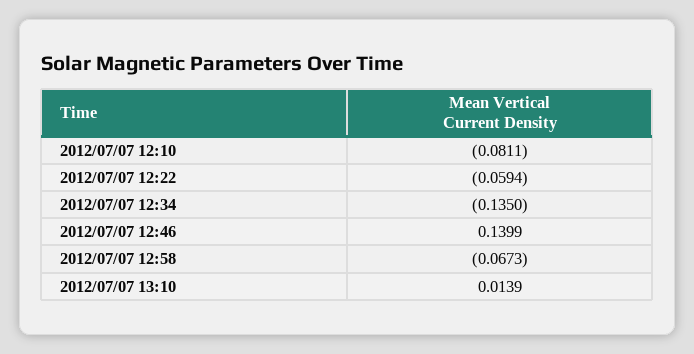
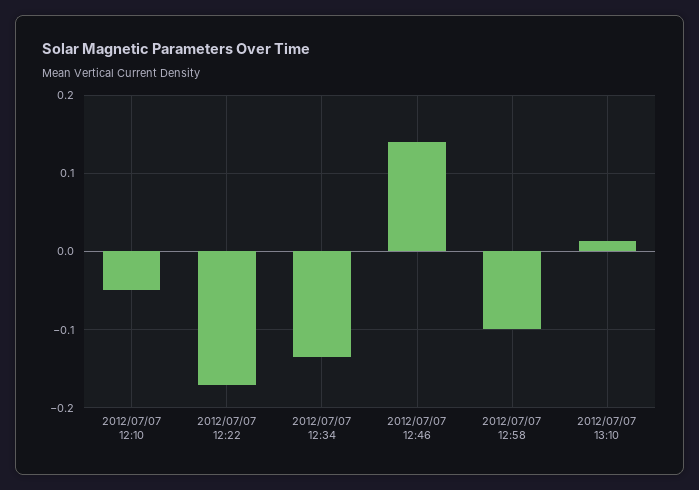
2012/07/07 12:10: -0.0811 -> -0.05
2012/07/07 12:22: -0.0594 -> -0.17
2012/07/07 12:58: -0.0673 -> -0.1

